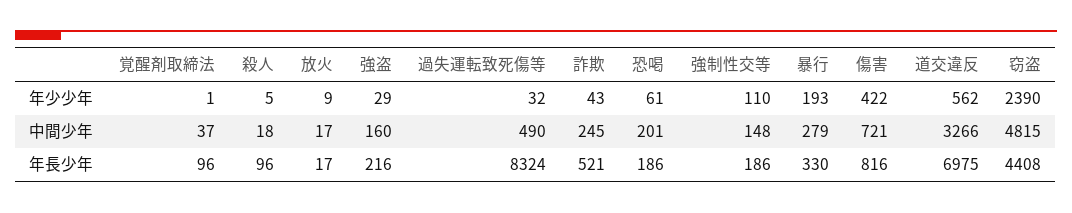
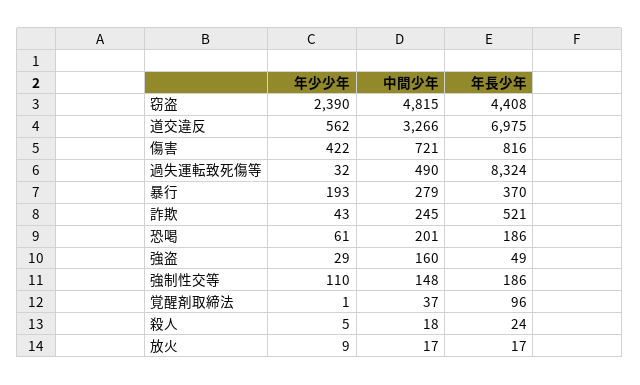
殺人, 年長少年: 96 -> 24
強盗, 年長少年: 216 -> 49
暴行, 年長少年: 330 -> 370

